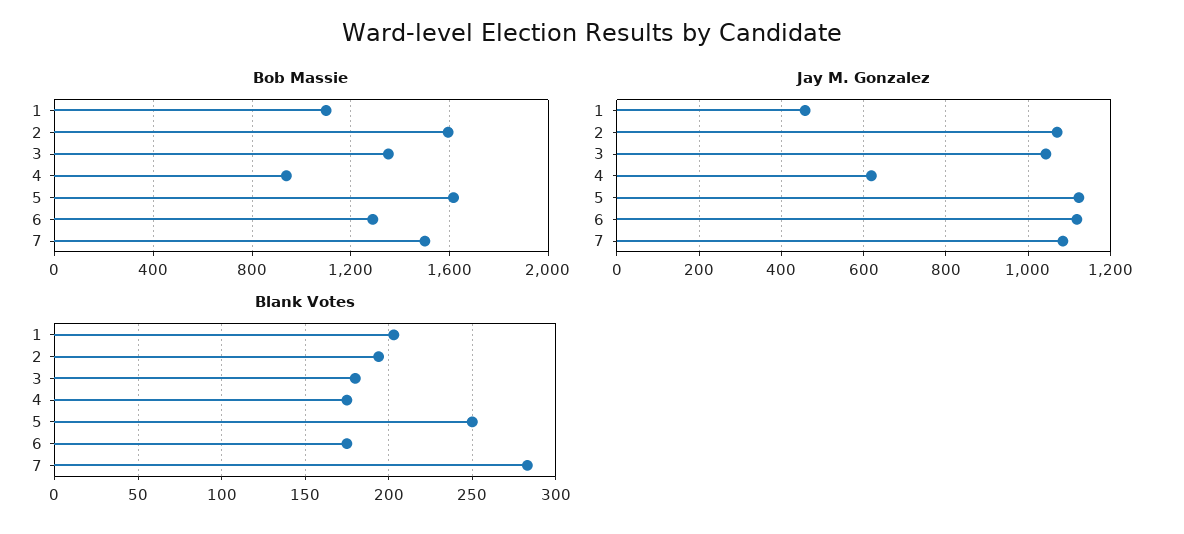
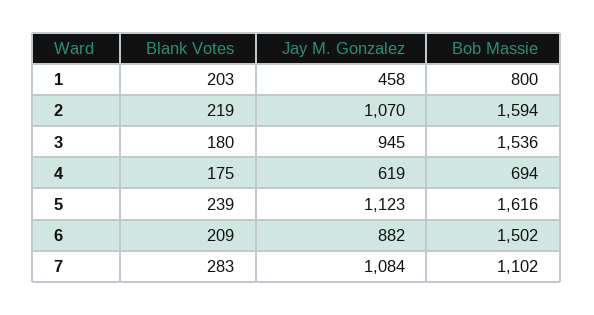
Bob Massie, 1: 1100 -> 800
Bob Massie, 3: 1350 -> 1536
Bob Massie, 4: 950 -> 694
Bob Massie, 6: 1300 -> 1502
Bob Massie, 7: 1500 -> 1102
Jay M. Gonzalez, 3: 1040 -> 945
Jay M. Gonzalez, 6: 1120 -> 882
Blank Votes, 2: 195 -> 219
Blank Votes, 5: 250 -> 239
Blank Votes, 6: 175 -> 209

